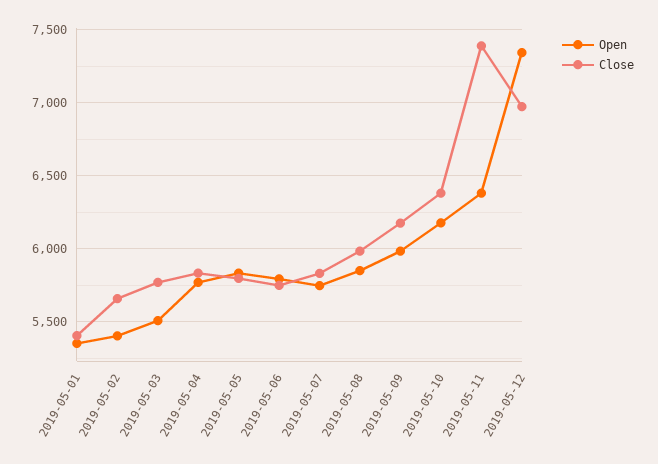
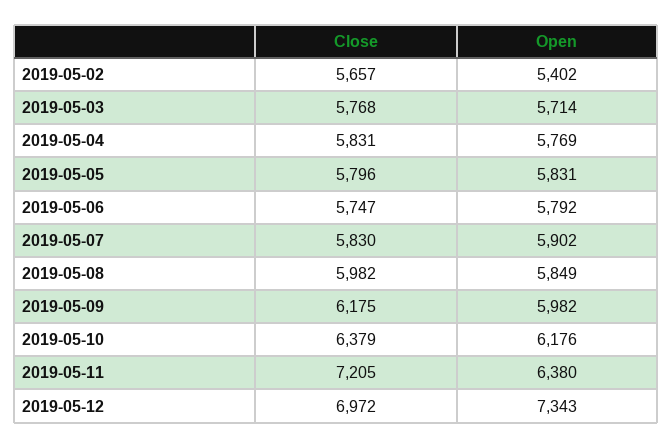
Open, 2019-05-01: 5350 -> none
Close, 2019-05-01: 5400 -> none
Open, 2019-05-03: 5500 -> 5714
Open, 2019-05-07: 5750 -> 5902
Close, 2019-05-11: 7400 -> 7205

